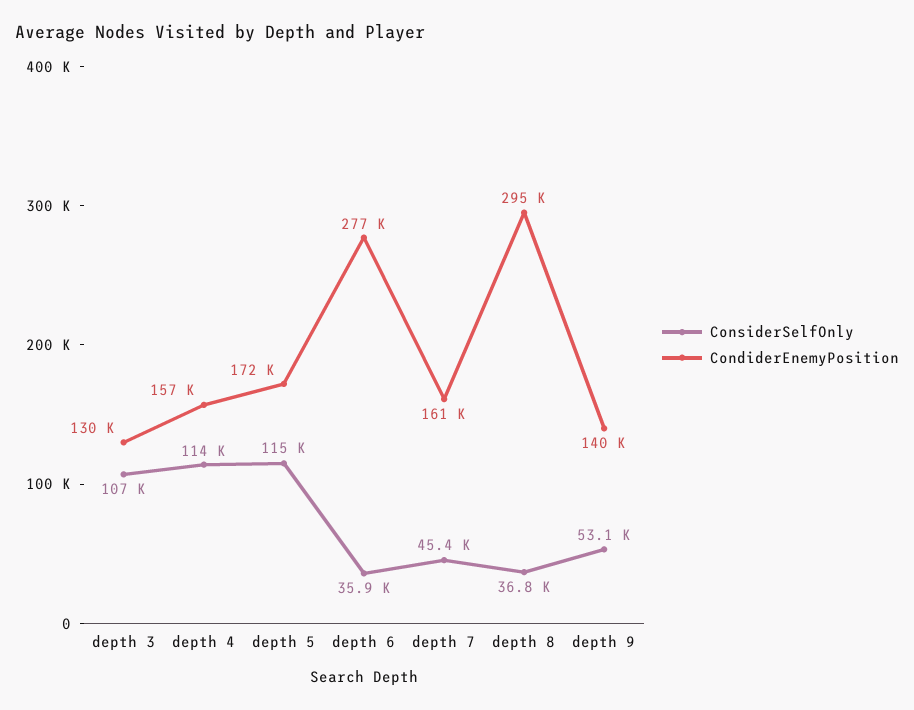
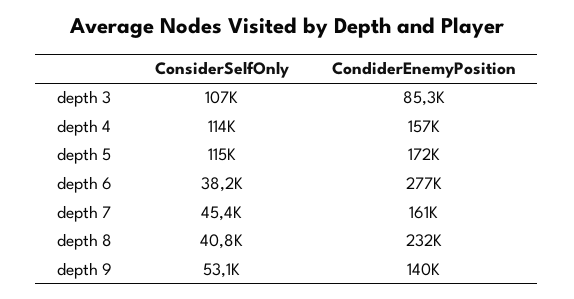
CondiderEnemyPosition, depth 3: 130000 -> 85300
ConsiderSelfOnly, depth 6: 35900 -> 38200
ConsiderSelfOnly, depth 8: 36800 -> 40800
CondiderEnemyPosition, depth 8: 295000 -> 232000

